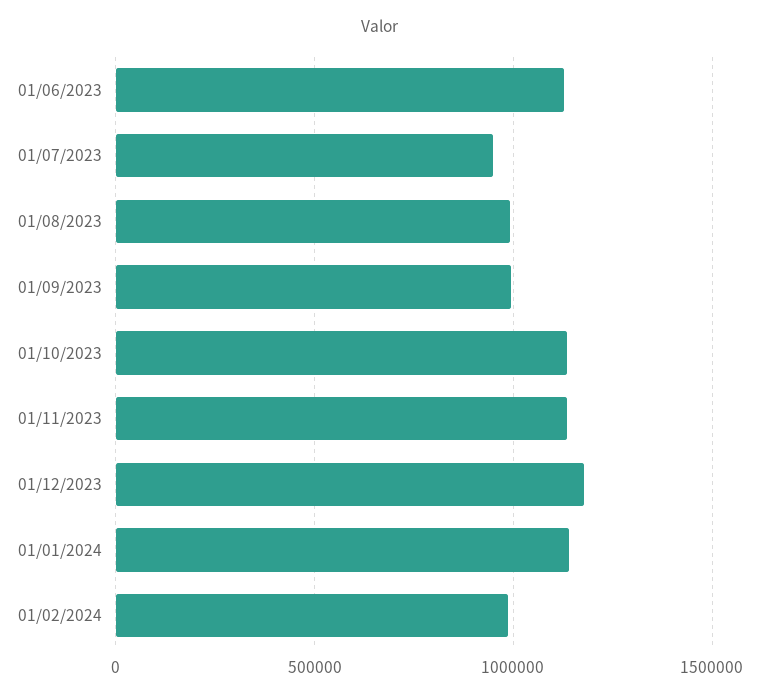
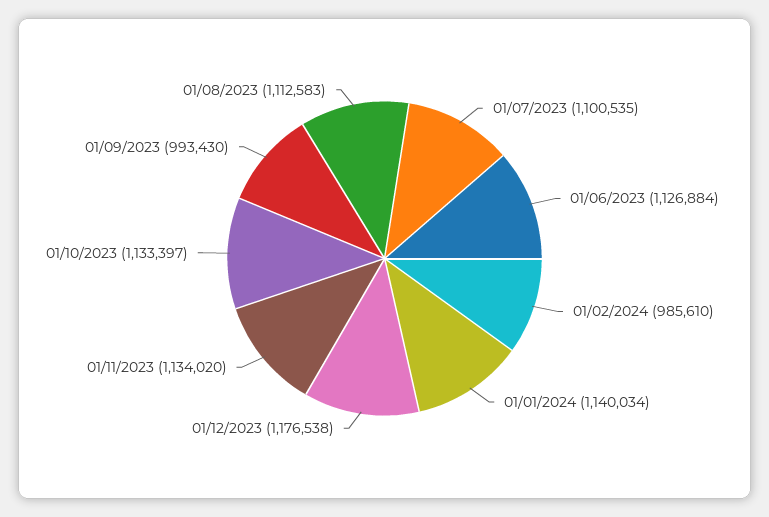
01/07/2023: 950000 -> 1100535
01/08/2023: 1000000 -> 1112583

